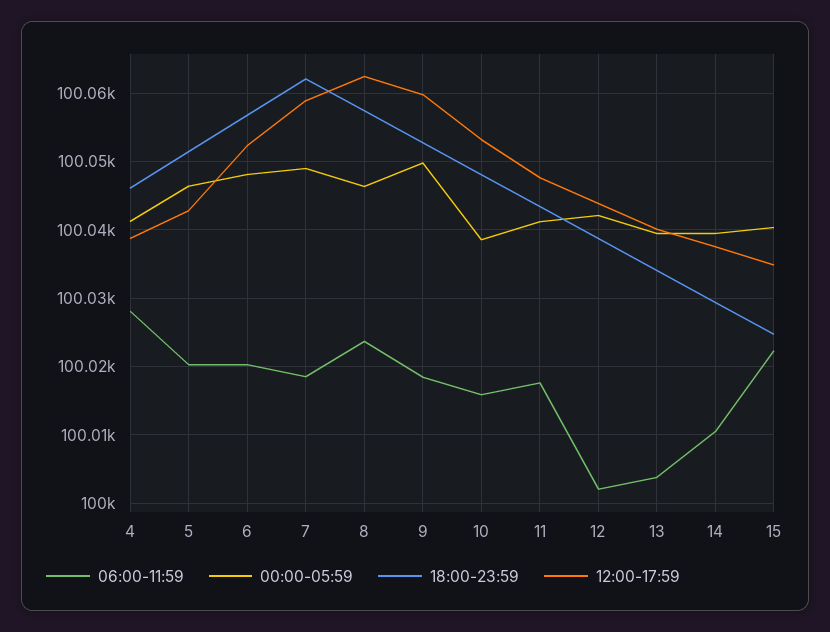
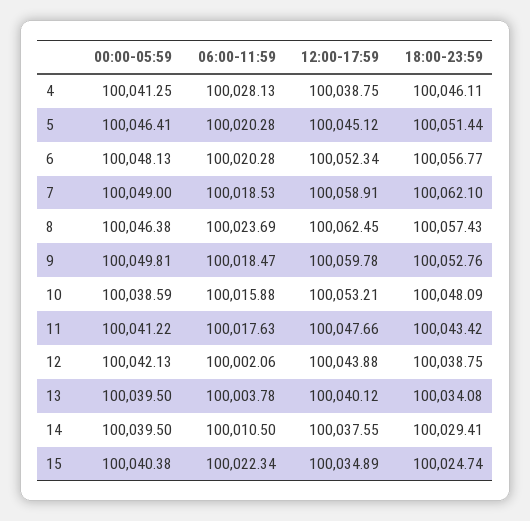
12:00-17:59, 5: 100043 -> 100045.12

